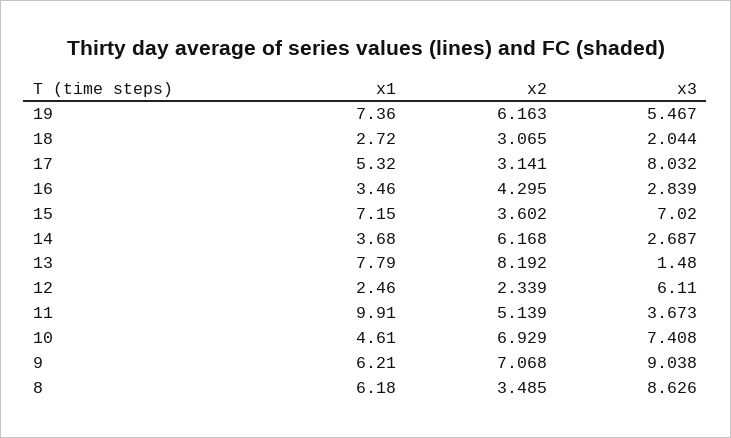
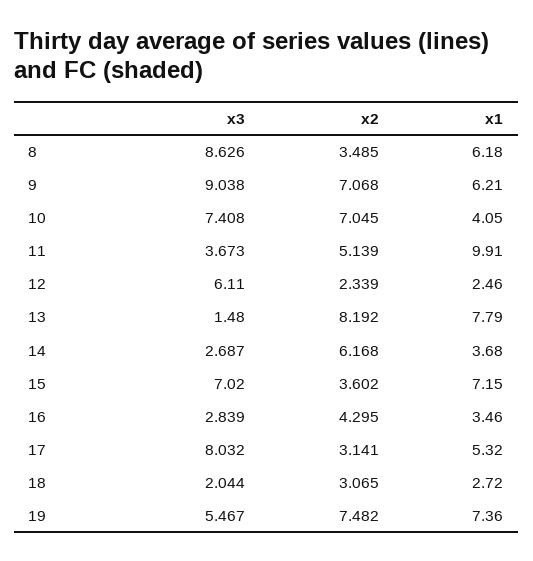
x2, 19: 6.163 -> 7.482
x1, 10: 4.61 -> 4.05
x2, 10: 6.929 -> 7.045

